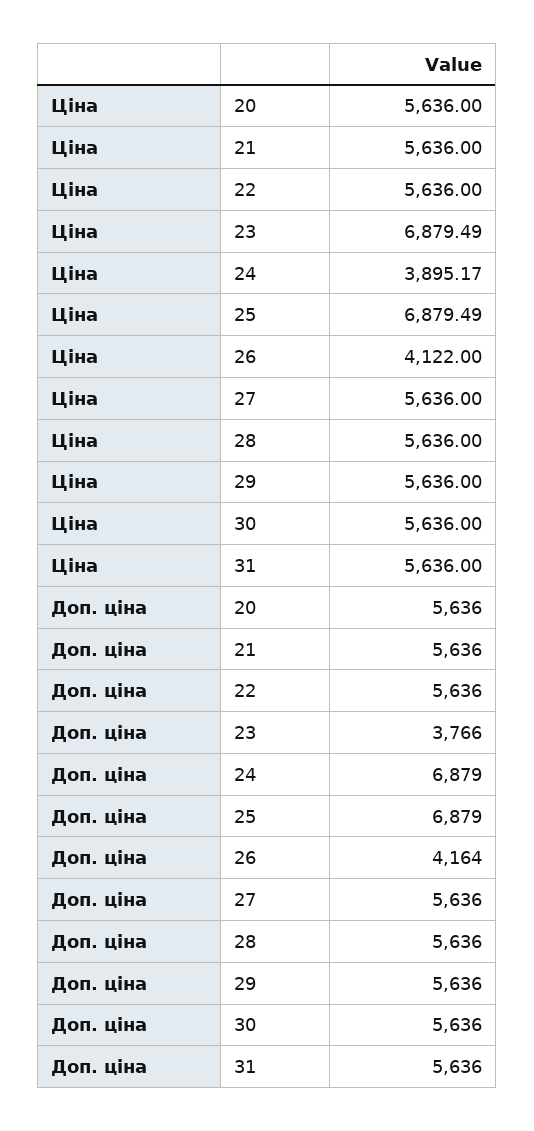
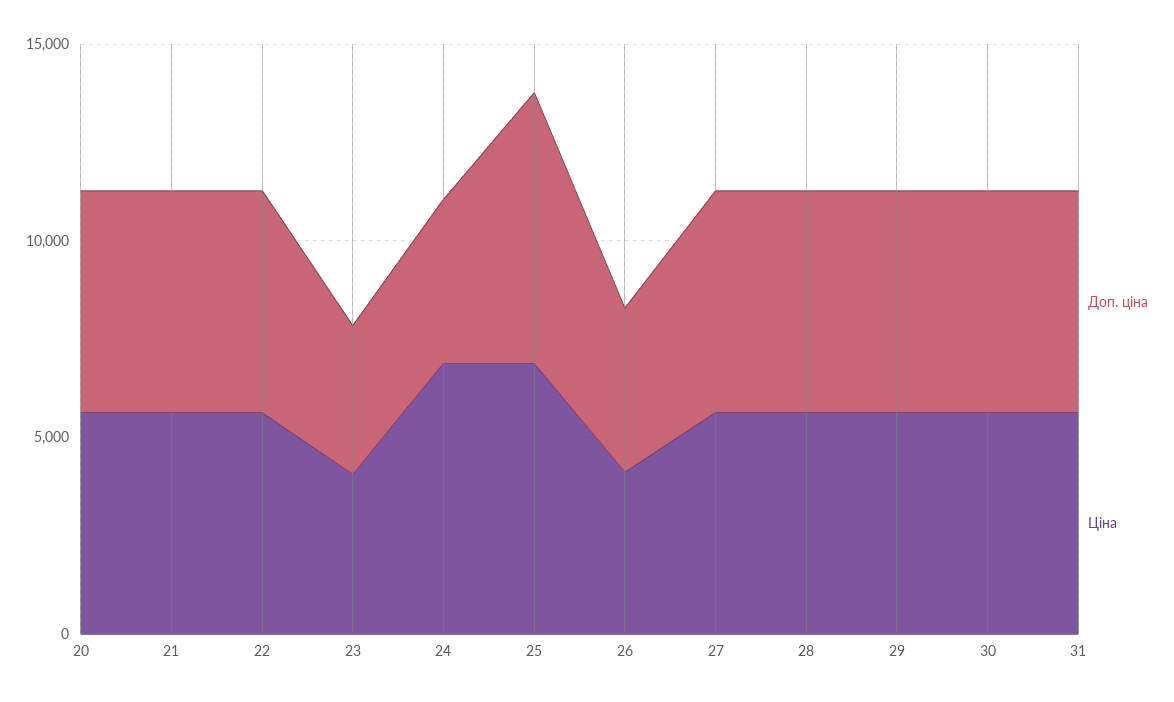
Ціна, 23: 6879.49 -> 4000
Ціна, 24: 3895.17 -> 7000
Доп. ціна, 24: 6879 -> 4000

